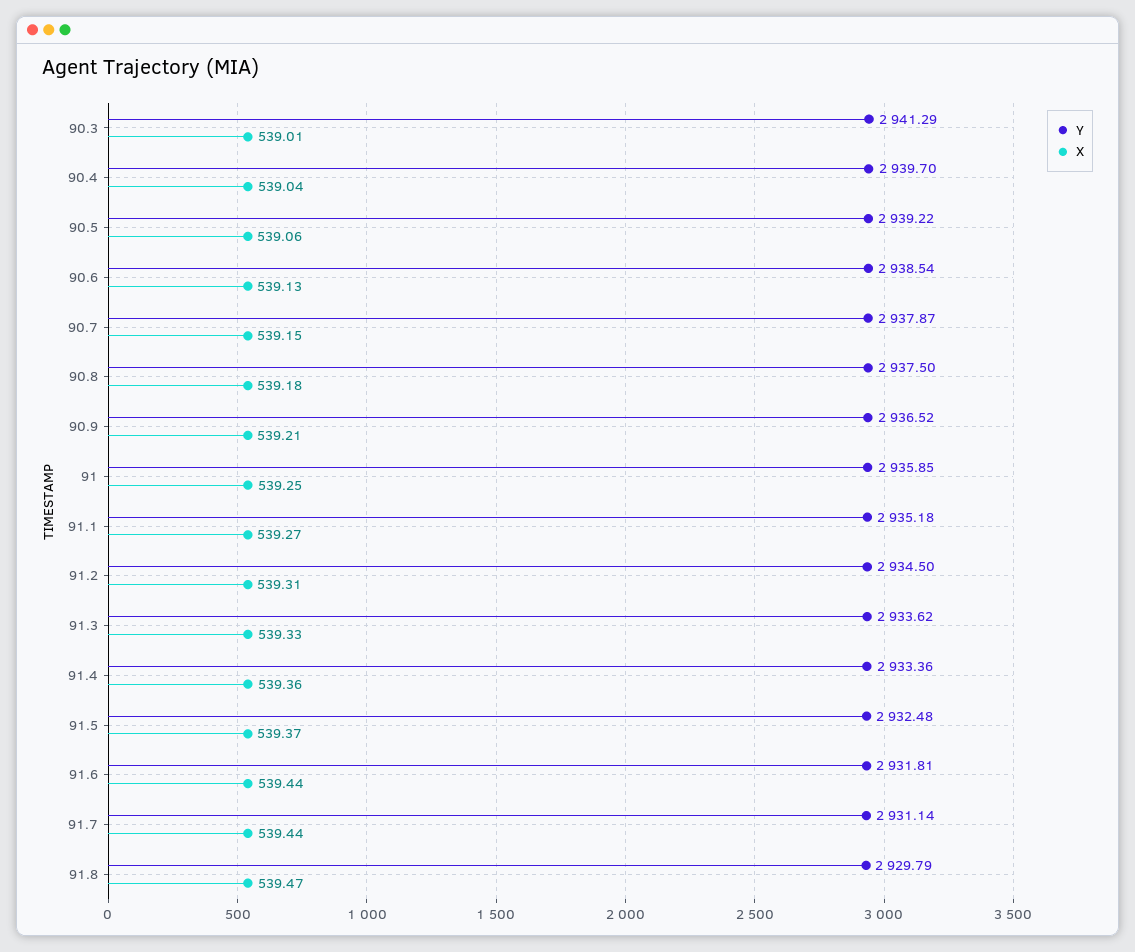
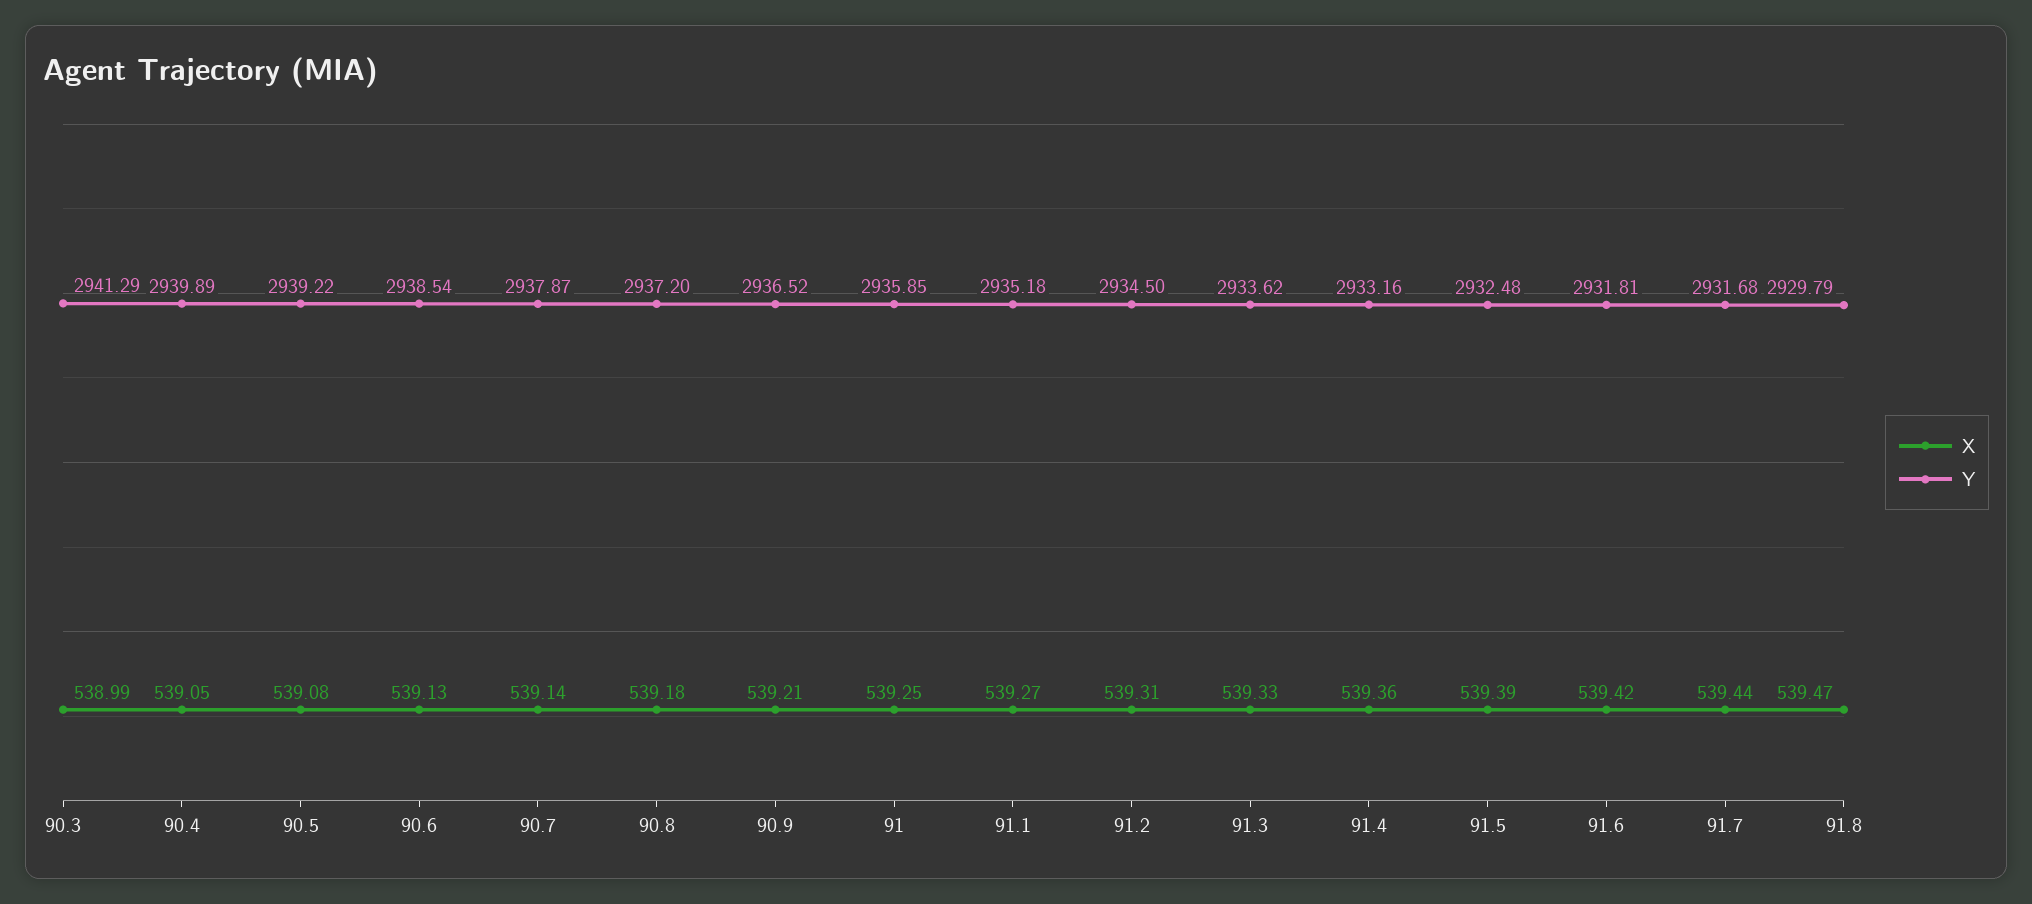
X, 90.3: 539.01 -> 538.99
Y, 90.4: 2939.7 -> 2939.89
X, 90.4: 539.04 -> 539.05
X, 90.5: 539.06 -> 539.08
X, 90.7: 539.15 -> 539.14
Y, 90.8: 2937.5 -> 2937.2
Y, 91.4: 2933.36 -> 2933.16
X, 91.5: 539.37 -> 539.39
X, 91.6: 539.44 -> 539.42
Y, 91.7: 2931.14 -> 2931.68

